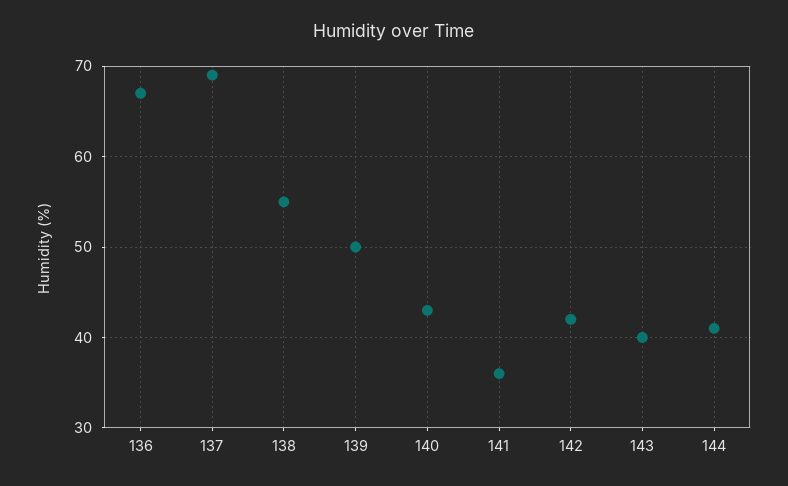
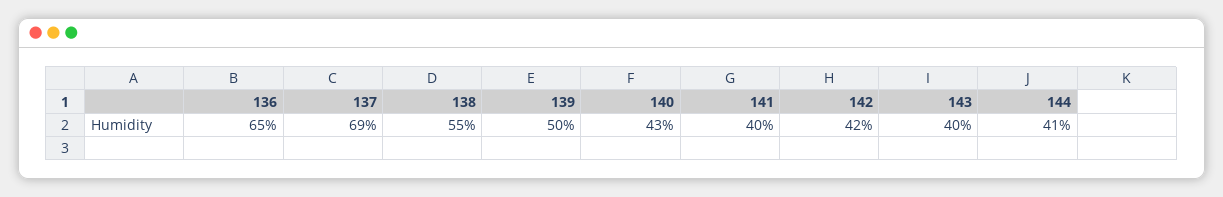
136: 67 -> 65
141: 36 -> 40

